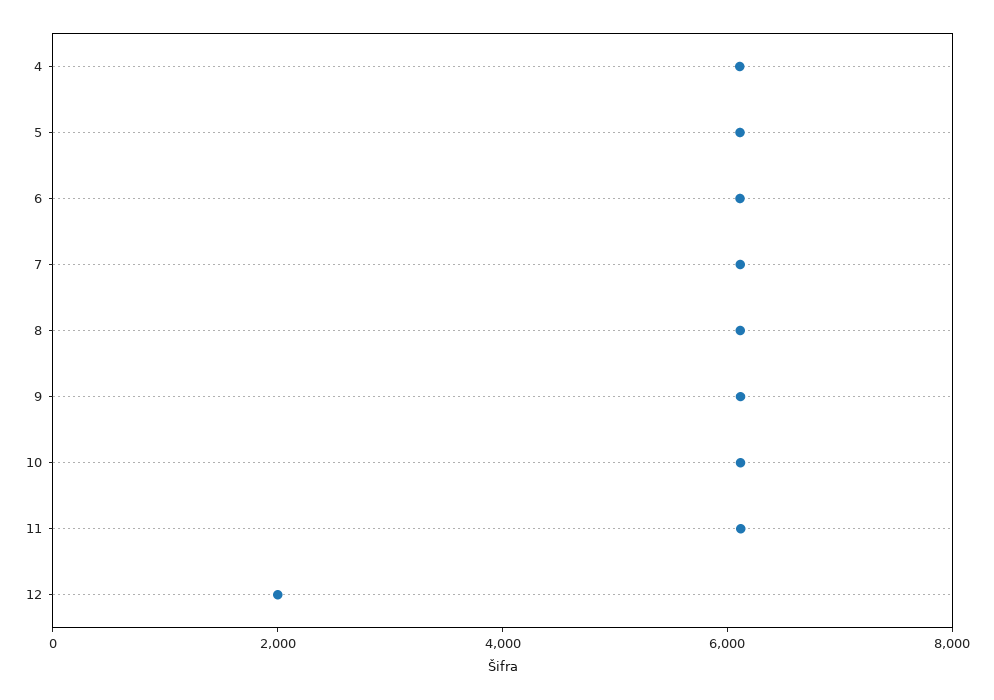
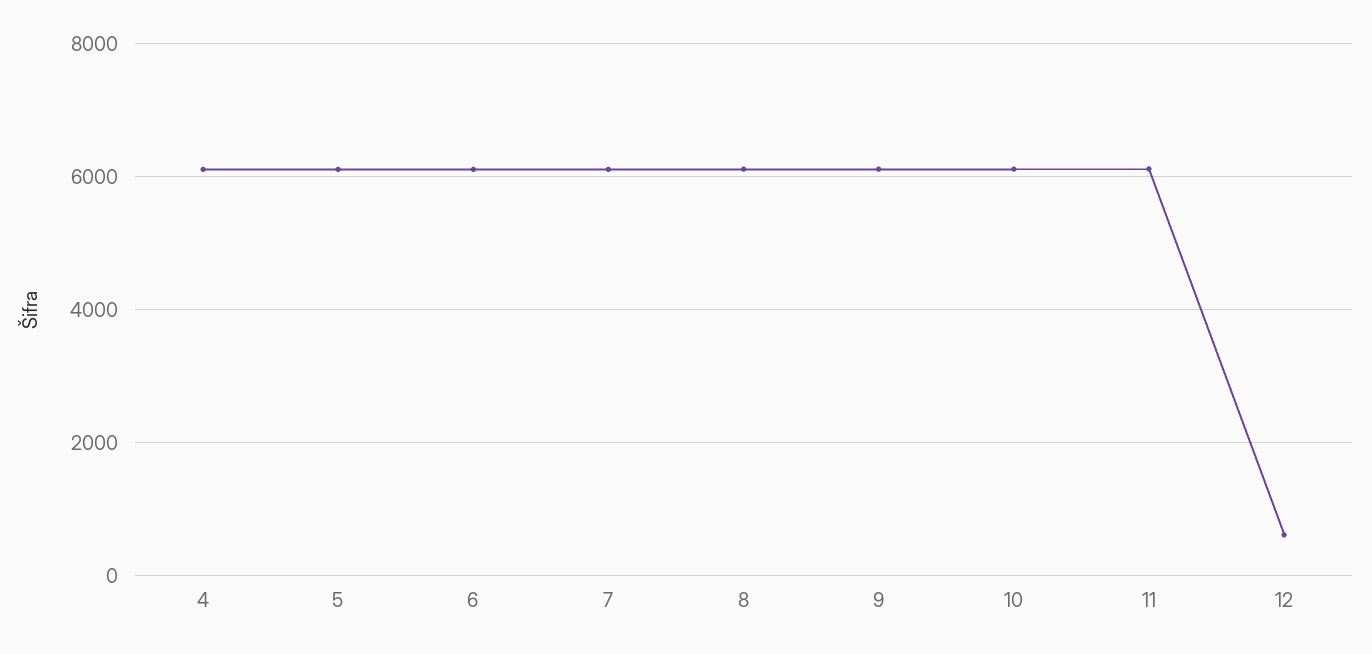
12: 2000 -> 600

